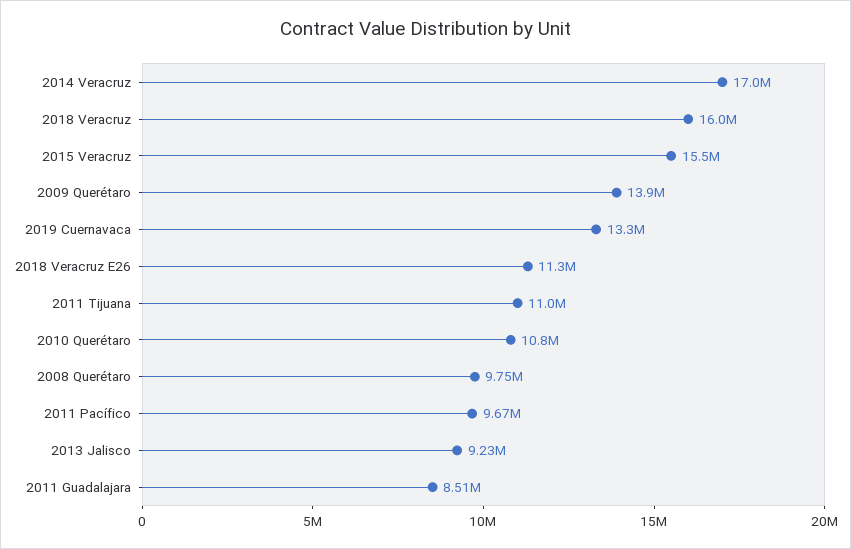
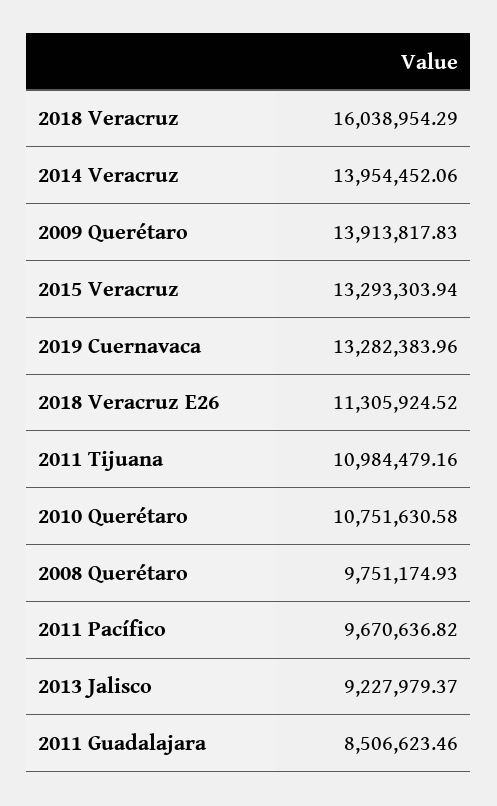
2014 Veracruz: 17000000 -> 13954452.06
2015 Veracruz: 15500000 -> 13293303.94

